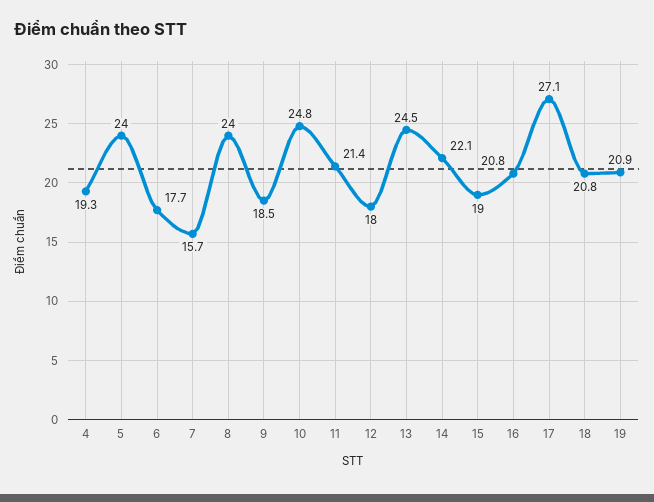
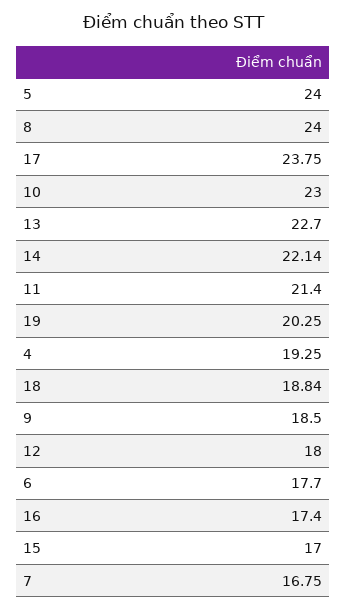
7: 15.7 -> 16.75
10: 24.8 -> 23
13: 24.5 -> 22.7
15: 19 -> 17
16: 20.8 -> 17.4
17: 27.1 -> 23.75
18: 20.8 -> 18.84
19: 20.9 -> 20.25

